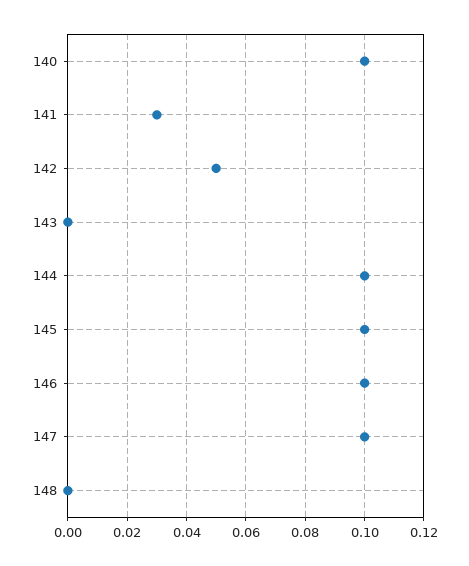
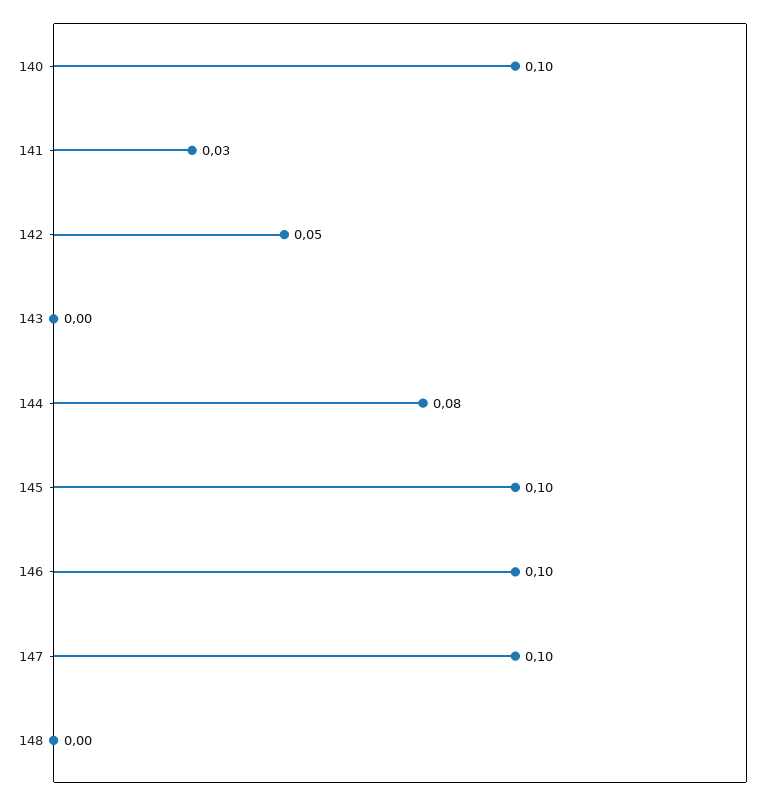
144: 0.1 -> 0.08

